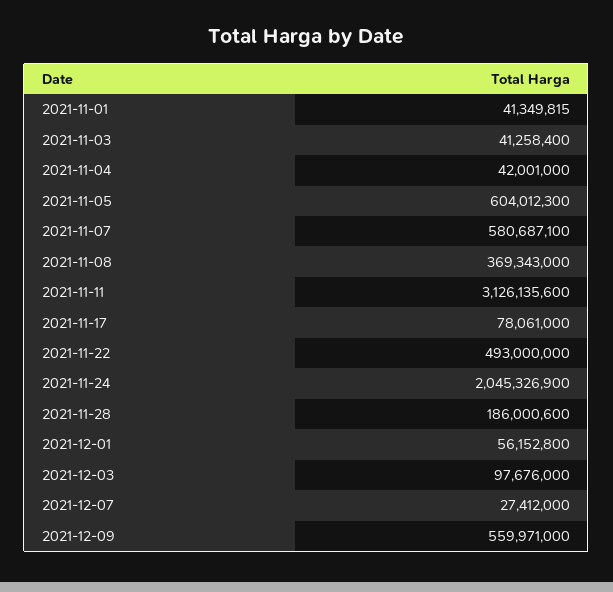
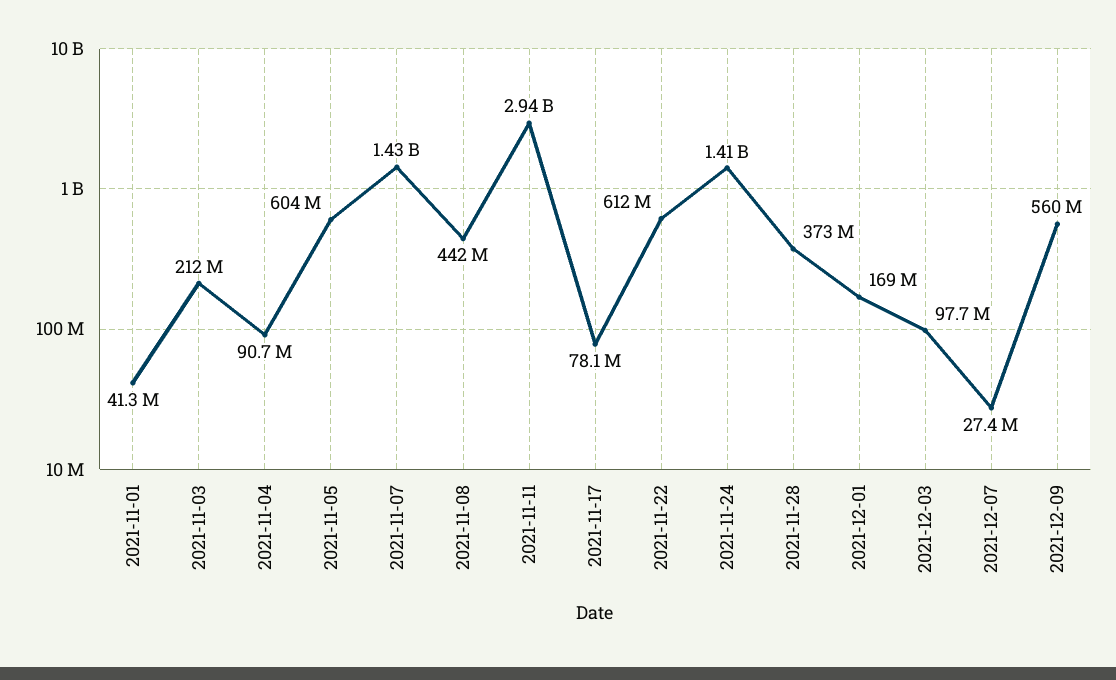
2021-11-03: 41258400 -> 212000000
2021-11-04: 42001000 -> 90700000
2021-11-07: 580687100 -> 1430000000
2021-11-08: 369343000 -> 442000000
2021-11-11: 3126135600 -> 2940000000
2021-11-22: 493000000 -> 612000000
2021-11-24: 2045326900 -> 1410000000
2021-11-28: 186000600 -> 373000000
2021-12-01: 56152800 -> 169000000

